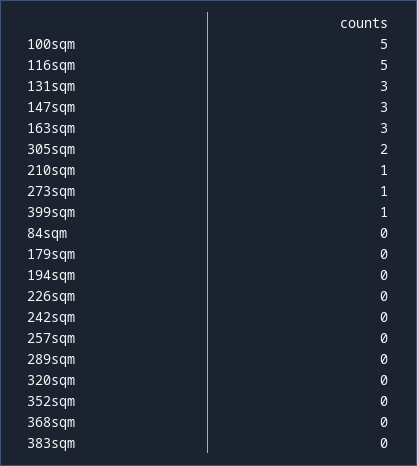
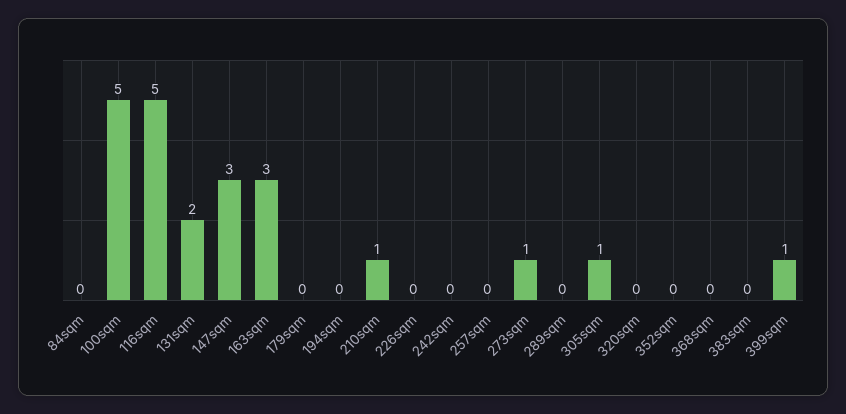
131sqm: 3 -> 2
305sqm: 2 -> 1

